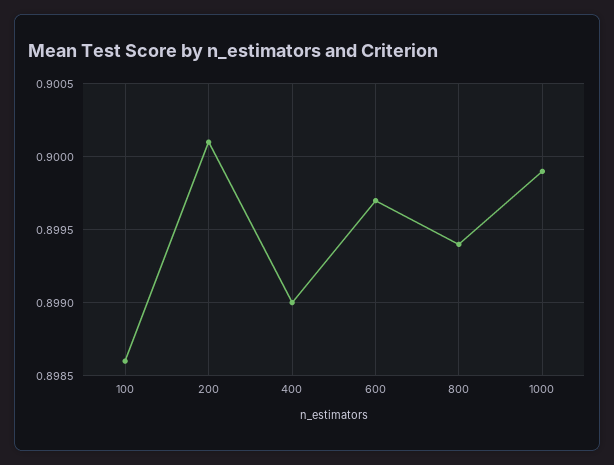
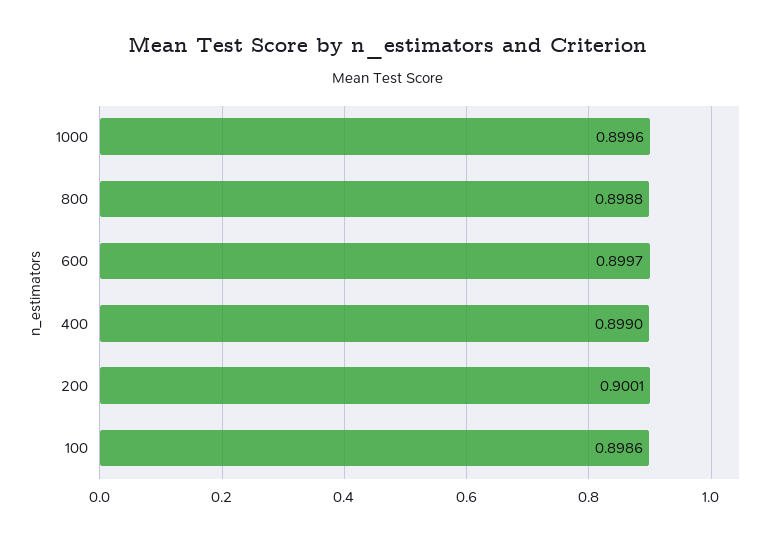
800: 0.8994 -> 0.8988
1000: 0.8999 -> 0.8996

